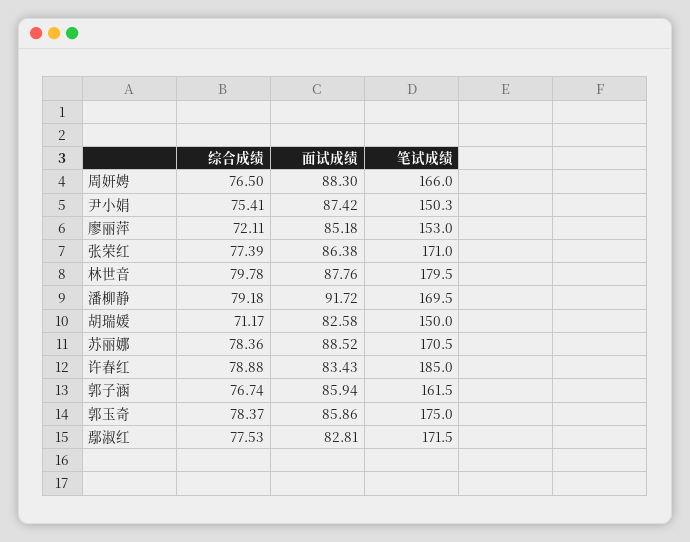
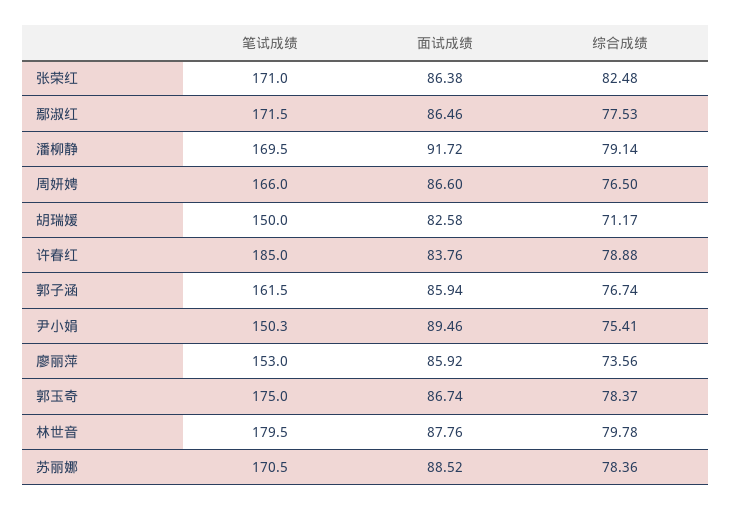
面试成绩, 周妍娉: 88.3 -> 86.6
面试成绩, 尹小娟: 87.42 -> 89.46
综合成绩, 廖丽萍: 72.11 -> 73.56
面试成绩, 廖丽萍: 85.18 -> 85.92
综合成绩, 张荣红: 77.39 -> 82.48
综合成绩, 潘柳静: 79.18 -> 79.14
面试成绩, 许春红: 83.43 -> 83.76
面试成绩, 郭玉奇: 85.86 -> 86.74
面试成绩, 鄢淑红: 82.81 -> 86.46

